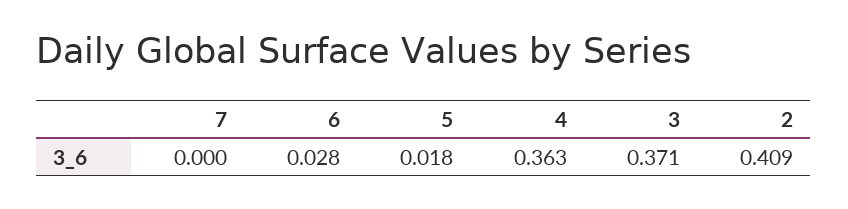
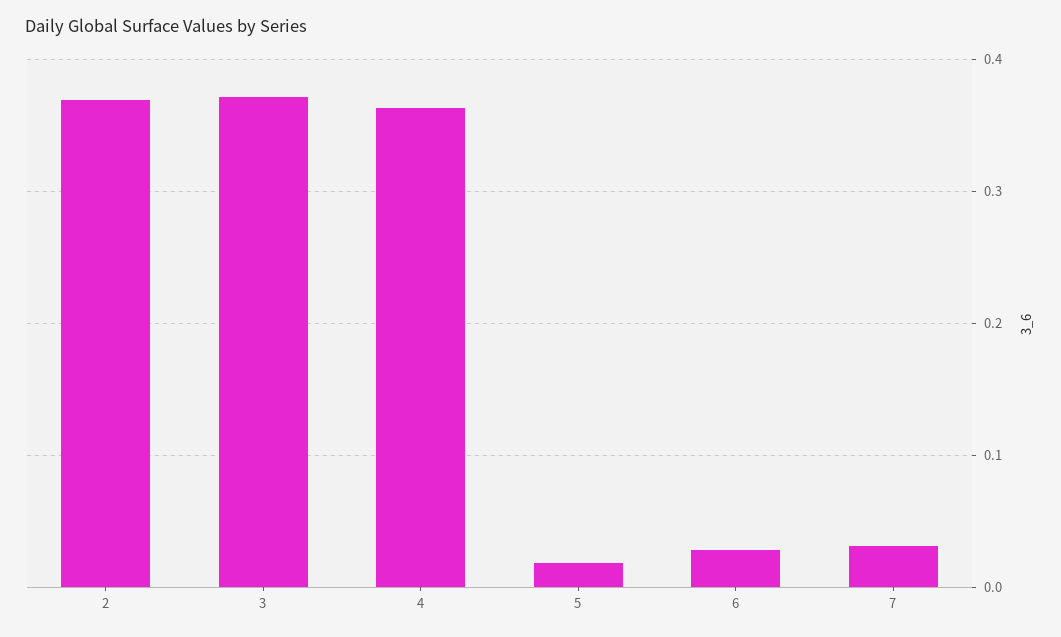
7: 0 -> 0.03
2: 0.409 -> 0.37

